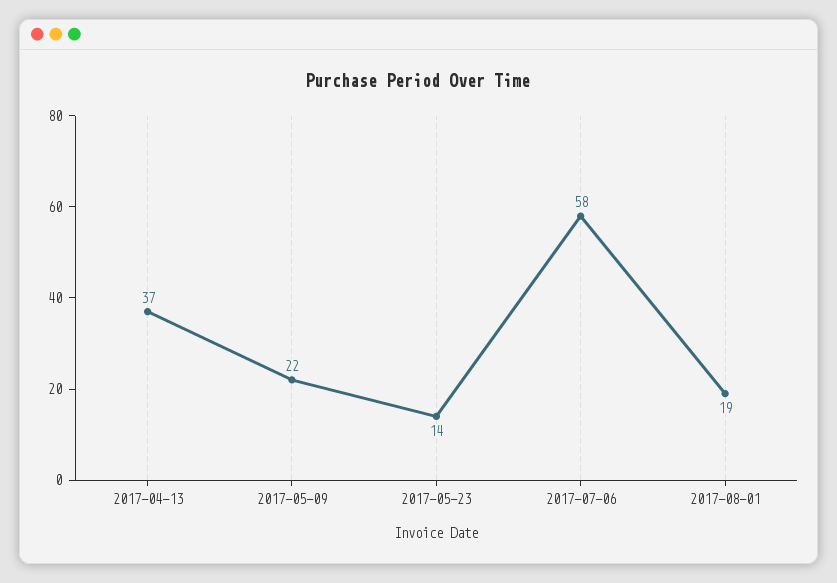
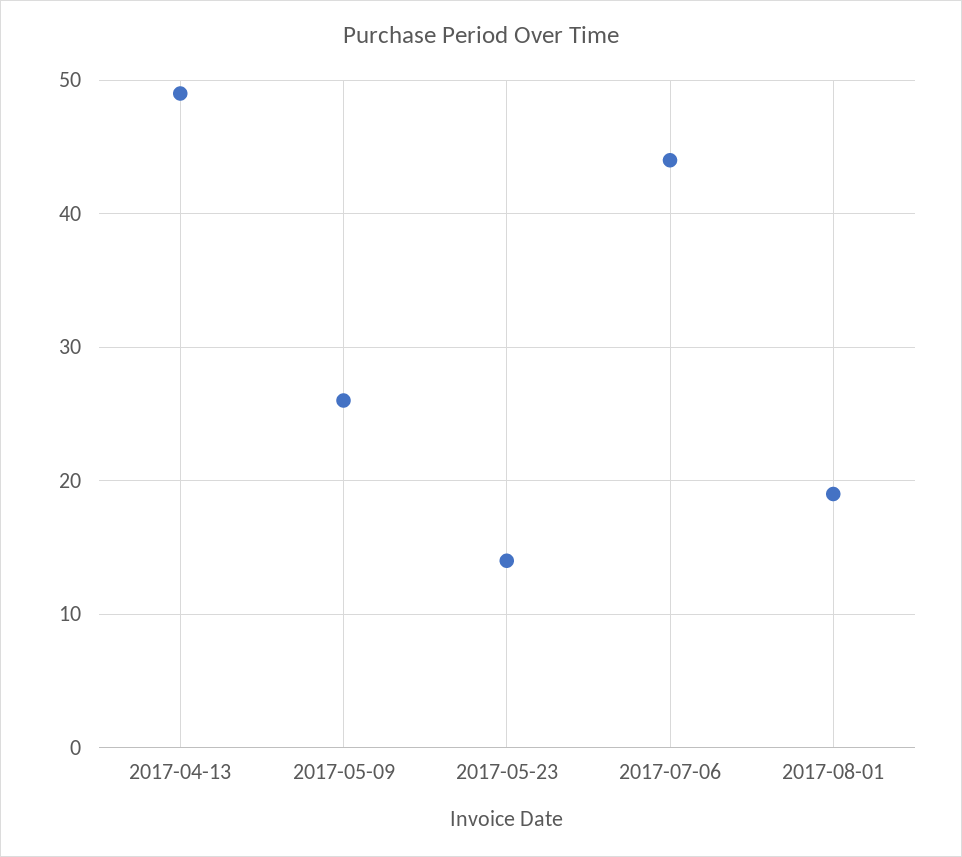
2017-04-13: 37 -> 49
2017-05-09: 22 -> 26
2017-07-06: 58 -> 44

